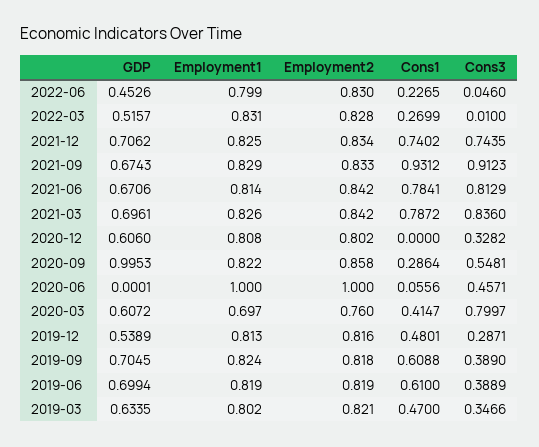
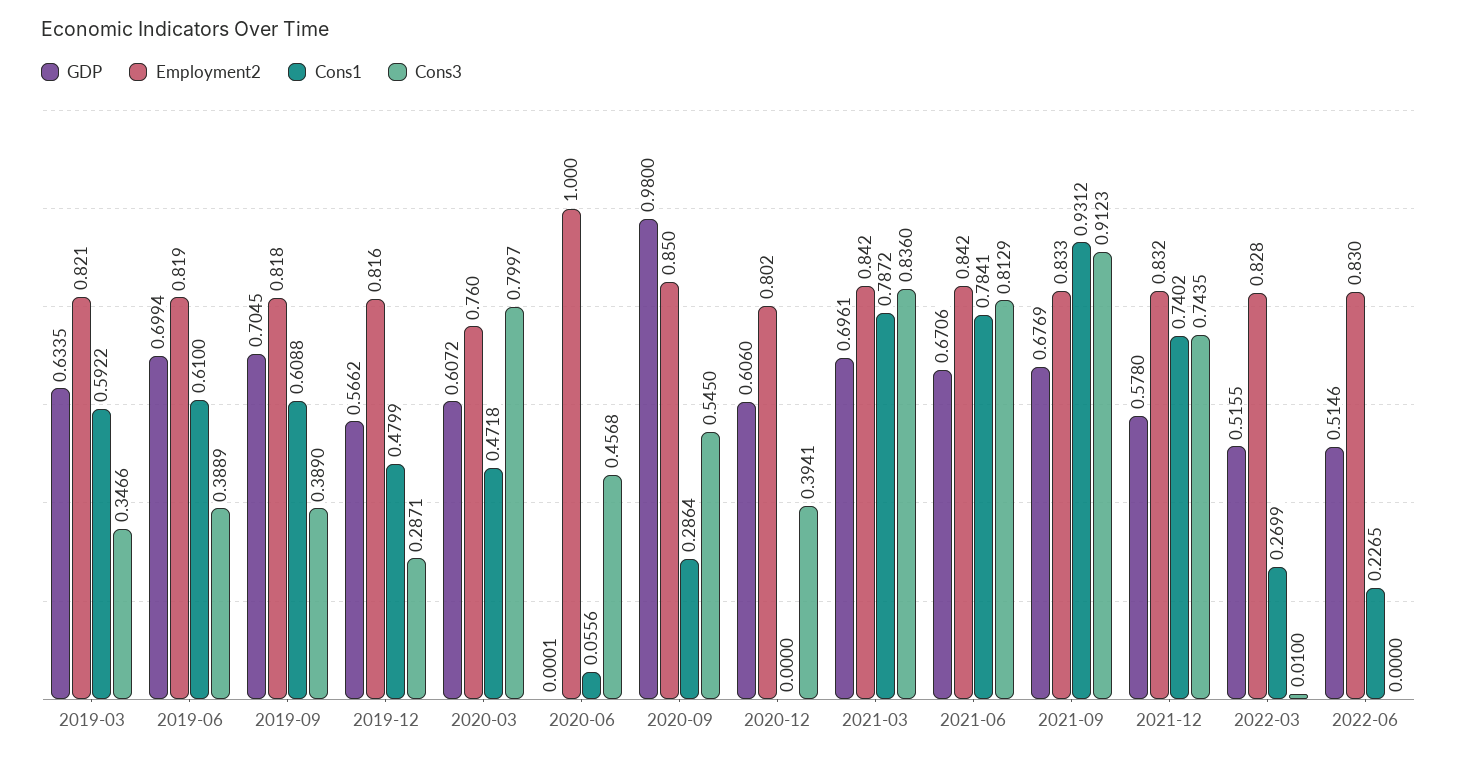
GDP, 2022-06: 0.4526 -> 0.5146
Employment1, 2022-06: 0.799 -> none
Cons3, 2022-06: 0.046 -> 0
GDP, 2022-03: 0.5157 -> 0.5155
Employment1, 2022-03: 0.831 -> none
GDP, 2021-12: 0.7062 -> 0.578
Employment1, 2021-12: 0.825 -> none
Employment2, 2021-12: 0.834 -> 0.832
GDP, 2021-09: 0.6743 -> 0.6769
Employment1, 2021-09: 0.829 -> none
Employment1, 2021-06: 0.814 -> none
Employment1, 2021-03: 0.826 -> none
Employment1, 2020-12: 0.808 -> none
Cons3, 2020-12: 0.3282 -> 0.3941
GDP, 2020-09: 0.9953 -> 0.98
Employment1, 2020-09: 0.822 -> none
Employment2, 2020-09: 0.858 -> 0.85
Cons3, 2020-09: 0.5481 -> 0.545
Employment1, 2020-06: 1 -> none
Cons3, 2020-06: 0.4571 -> 0.4568
Employment1, 2020-03: 0.697 -> none
Cons1, 2020-03: 0.4147 -> 0.4718
GDP, 2019-12: 0.5389 -> 0.5662
Employment1, 2019-12: 0.813 -> none
Cons1, 2019-12: 0.4801 -> 0.4799
Employment1, 2019-09: 0.824 -> none
Employment1, 2019-06: 0.819 -> none
Employment1, 2019-03: 0.802 -> none
Cons1, 2019-03: 0.47 -> 0.5922

